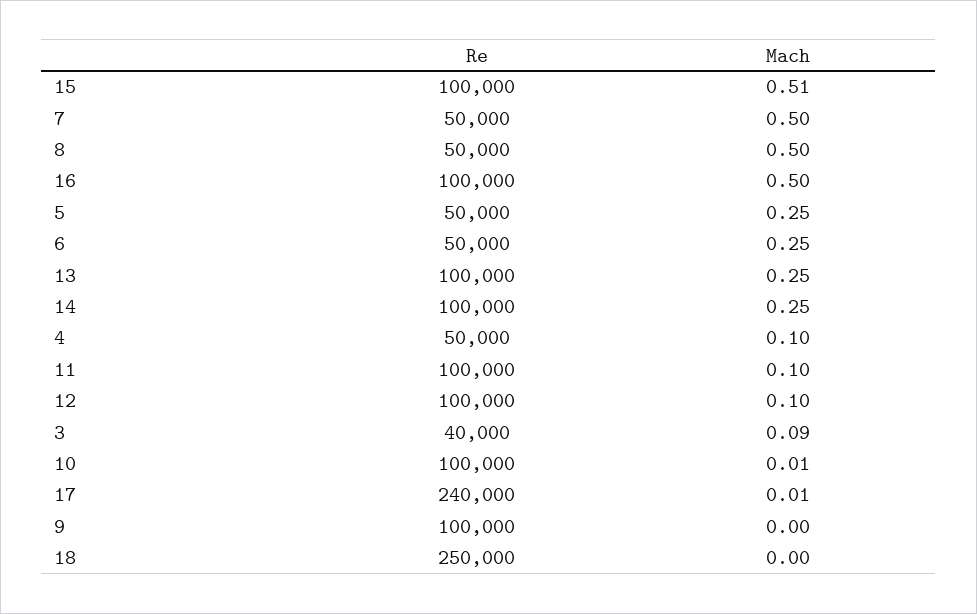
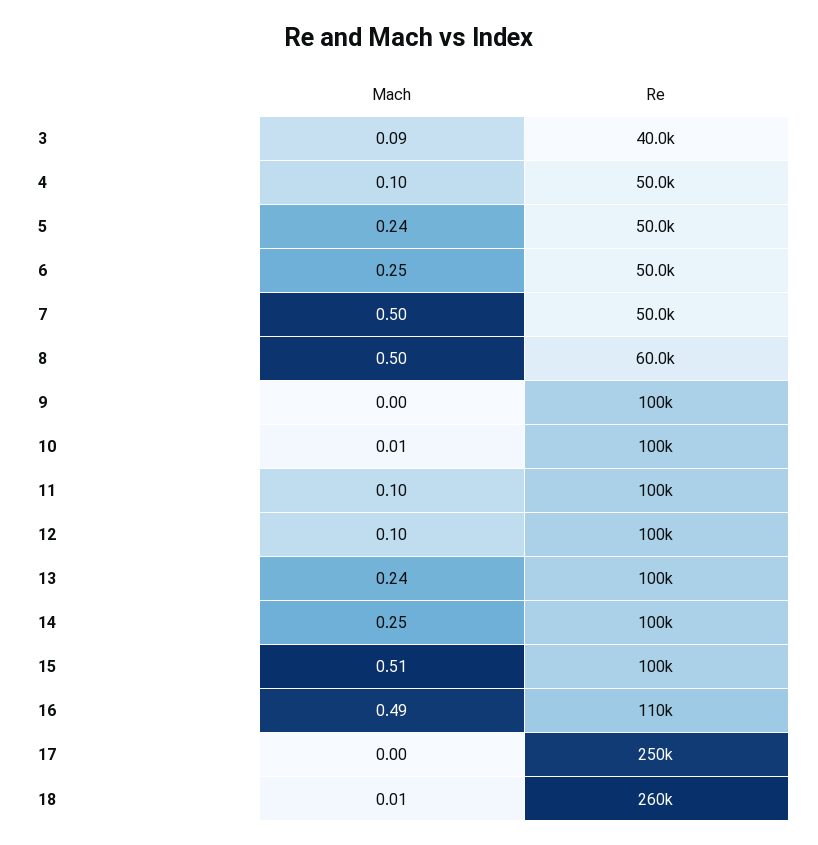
Re, 8: 50000 -> 60000
Re, 16: 100000 -> 110000
Mach, 16: 0.5 -> 0.49
Mach, 5: 0.25 -> 0.24
Mach, 13: 0.25 -> 0.24
Re, 17: 240000 -> 250000
Mach, 17: 0.01 -> 0
Re, 18: 250000 -> 260000
Mach, 18: 0 -> 0.01

